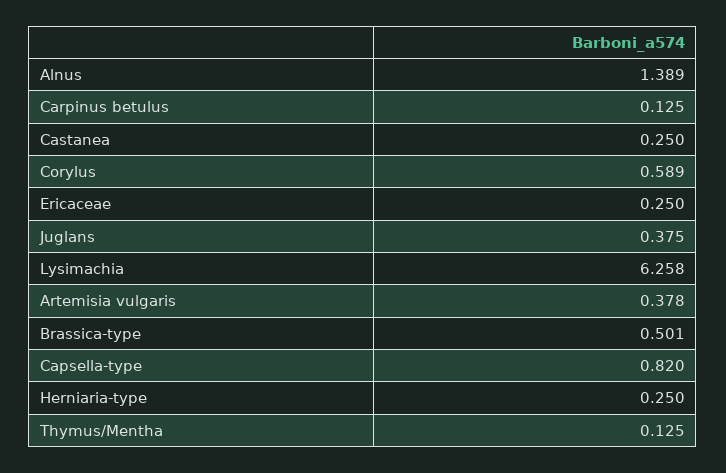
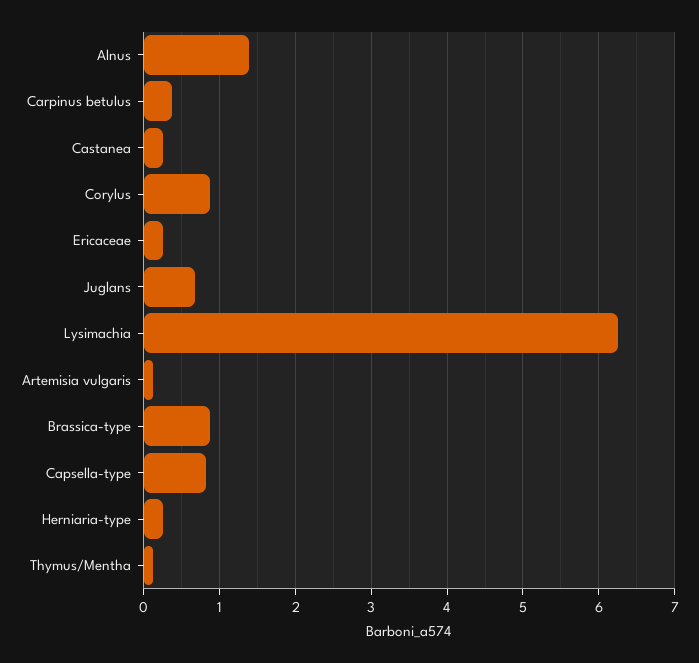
Carpinus betulus: 0.125 -> 0.4
Corylus: 0.589 -> 0.9
Juglans: 0.375 -> 0.7
Artemisia vulgaris: 0.378 -> 0.1
Brassica-type: 0.501 -> 0.9

